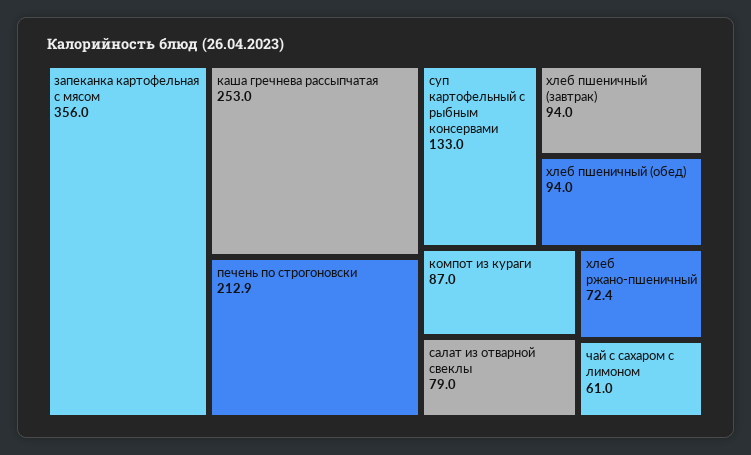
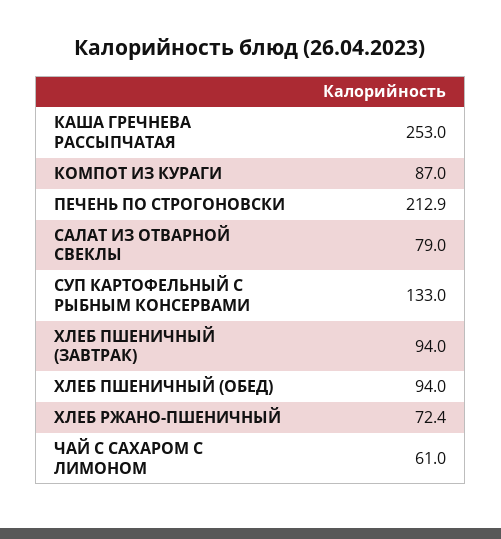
запеканка картофельная с мясом: 356 -> none

